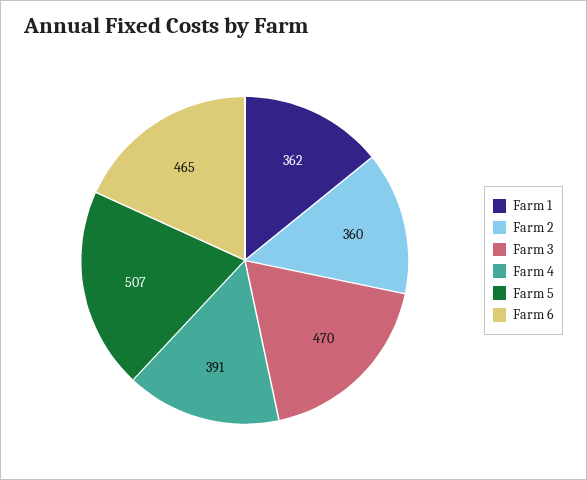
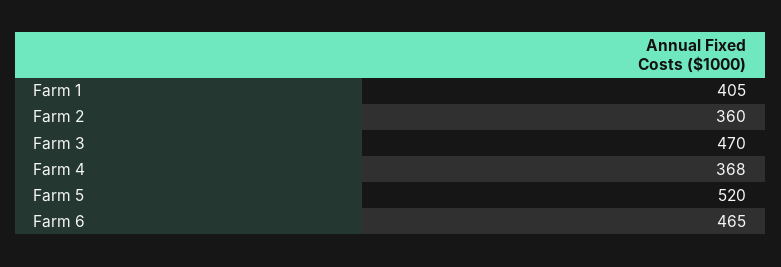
Farm 1: 362 -> 405
Farm 4: 391 -> 368
Farm 5: 507 -> 520

